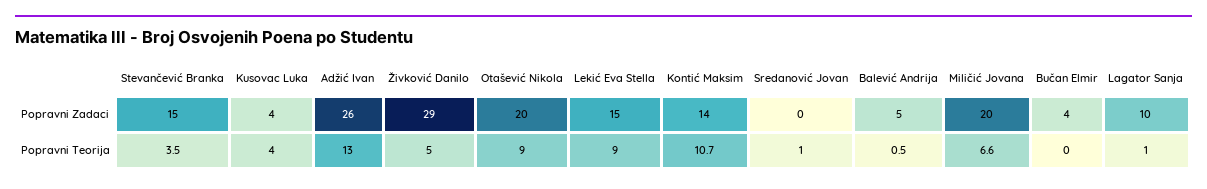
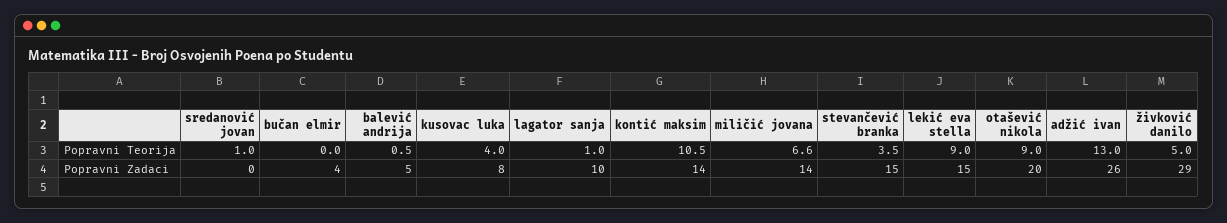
Kusovac Luka, Popravni Zadaci: 4 -> 8
Miličić Jovana, Popravni Zadaci: 20 -> 14
Kontić Maksim, Popravni Teorija: 10.7 -> 10.5

